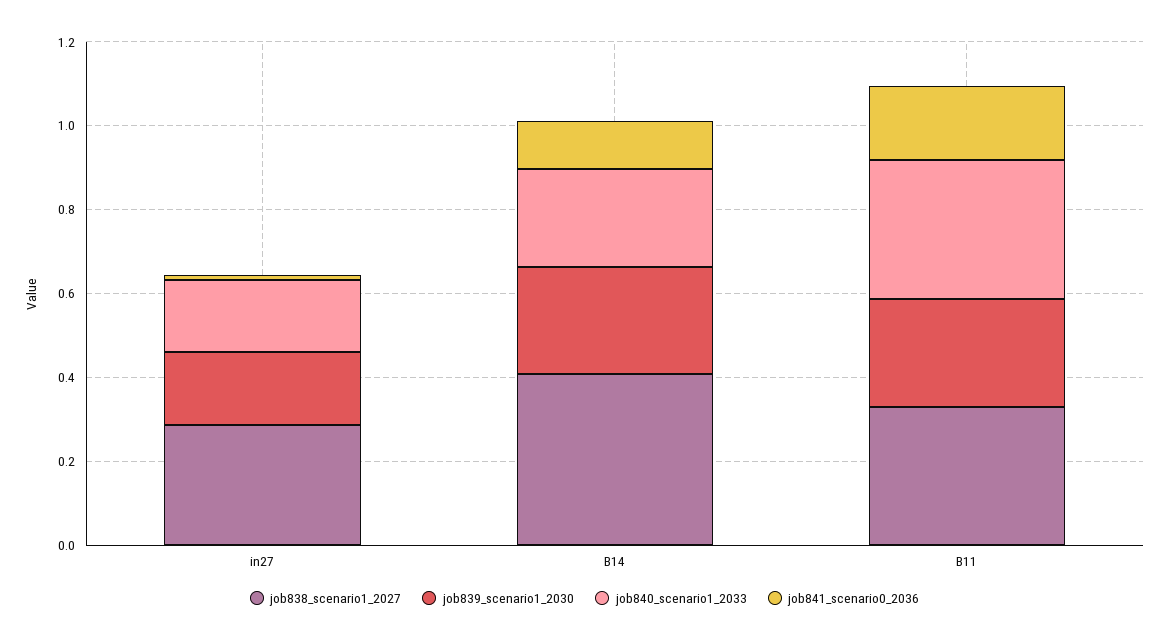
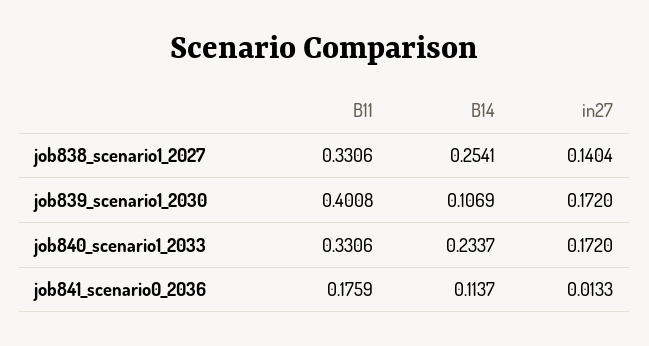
job838_scenario1_2027, in27: 0.3 -> 0.1404
job838_scenario1_2027, B14: 0.4 -> 0.2541
job839_scenario1_2030, B14: 0.25 -> 0.1069
job839_scenario1_2030, B11: 0.25 -> 0.4008

